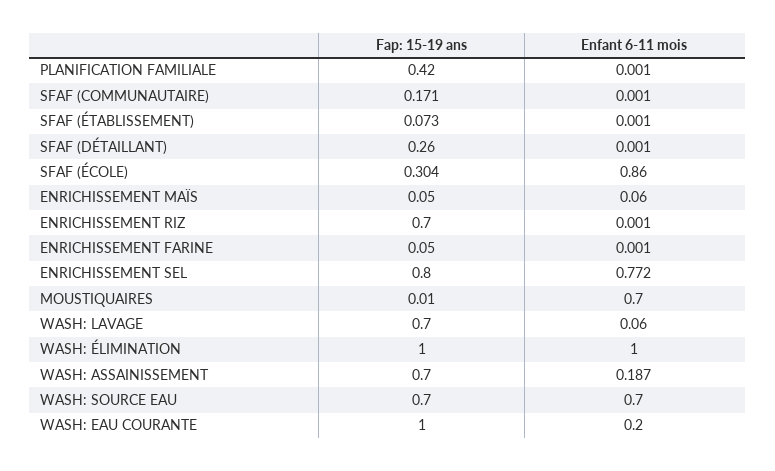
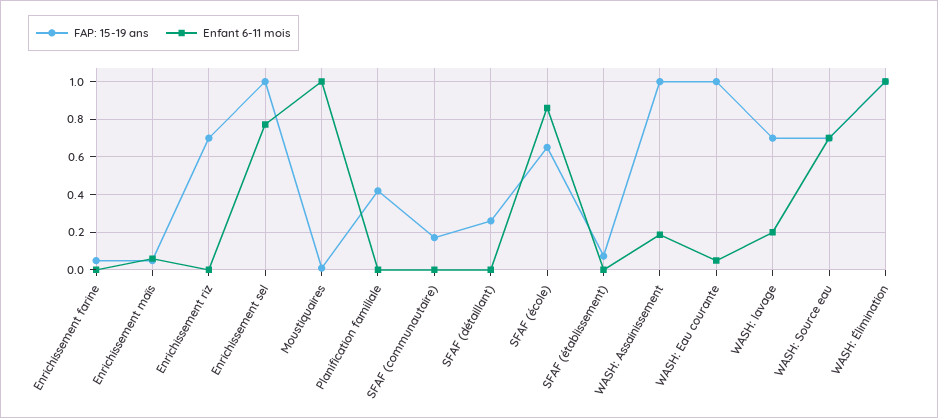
Fap: 15-19 ans, SFAF (ÉCOLE): 0.304 -> 0.65
Fap: 15-19 ans, ENRICHISSEMENT SEL: 0.8 -> 1
Enfant 6-11 mois, MOUSTIQUAIRES: 0.7 -> 1
Enfant 6-11 mois, WASH: LAVAGE: 0.06 -> 0.2
Fap: 15-19 ans, WASH: ASSAINISSEMENT: 0.7 -> 1
Enfant 6-11 mois, WASH: EAU COURANTE: 0.2 -> 0.05

